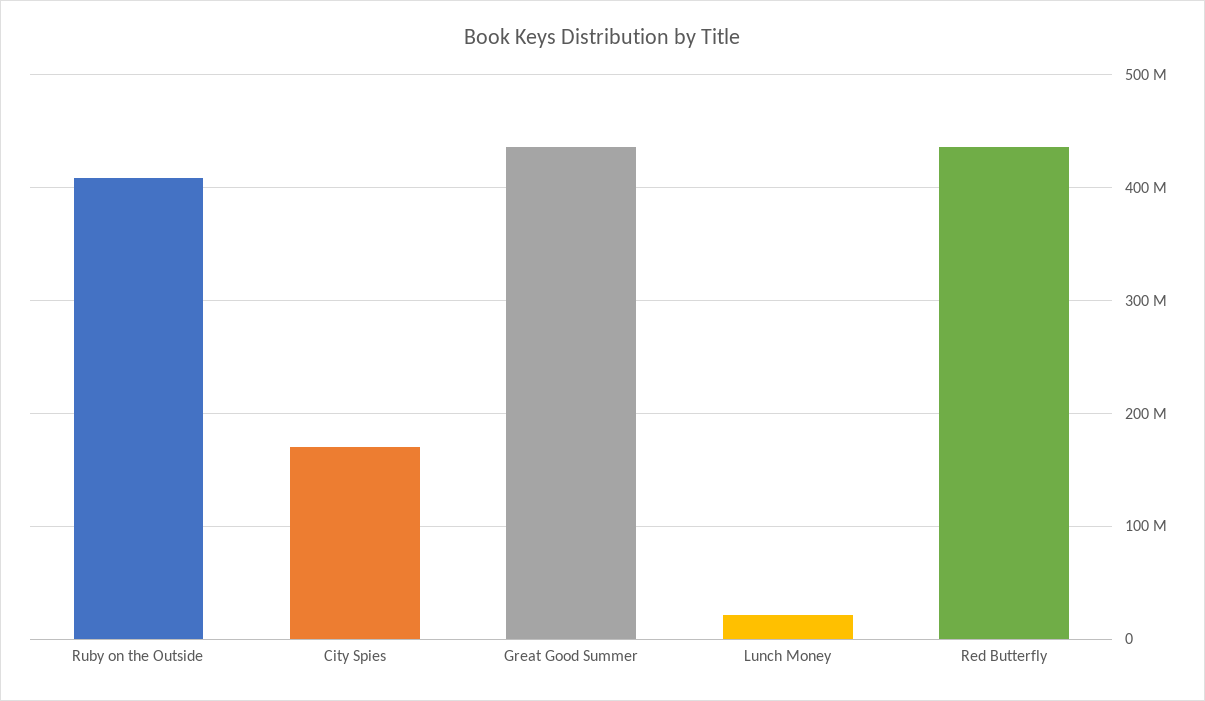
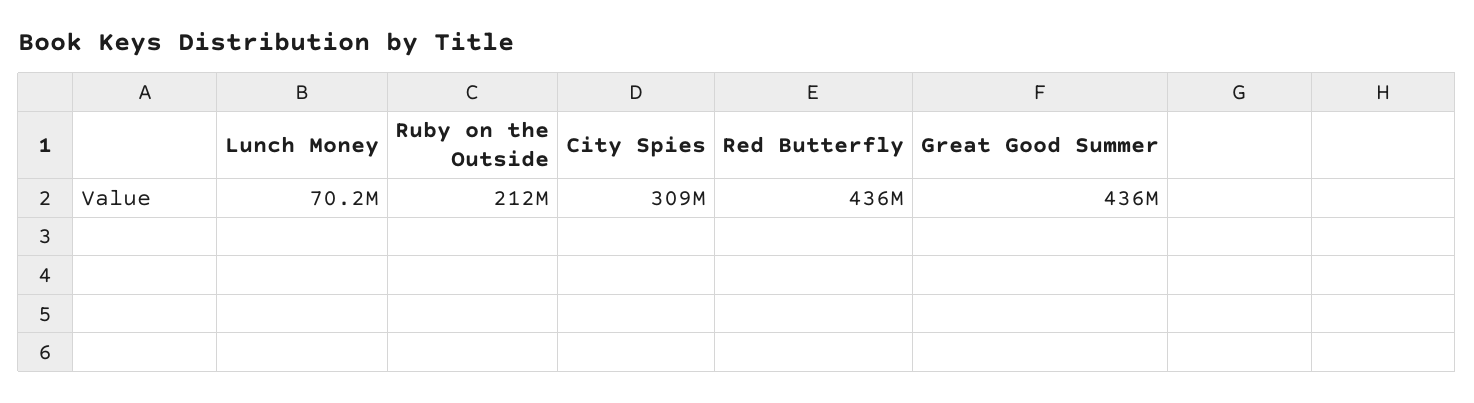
Ruby on the Outside: 410000000 -> 212000000
City Spies: 170000000 -> 309000000
Lunch Money: 20000000 -> 70200000

